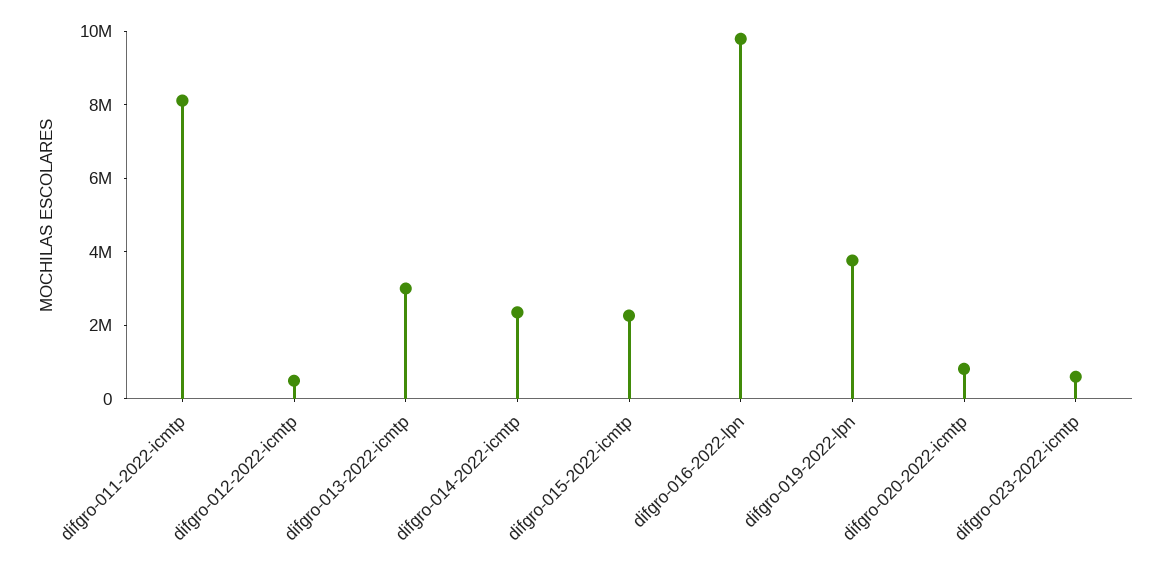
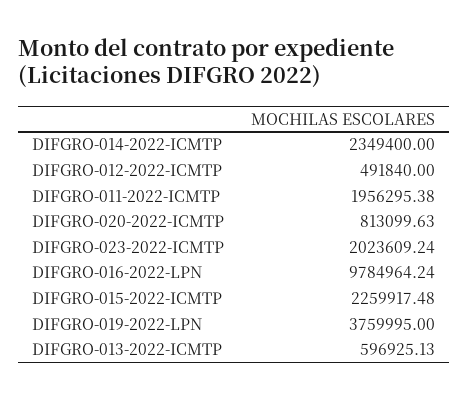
difgro-011-2022-icmtp: 8000000 -> 1956295.38
difgro-013-2022-icmtp: 3000000 -> 596925.13
difgro-023-2022-icmtp: 500000 -> 2023609.24

